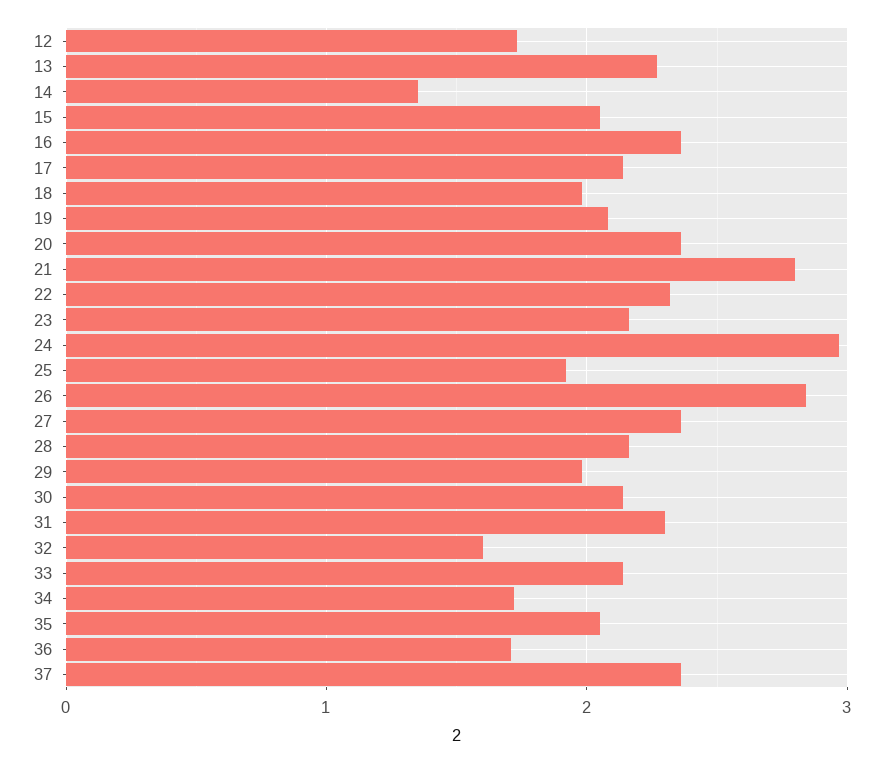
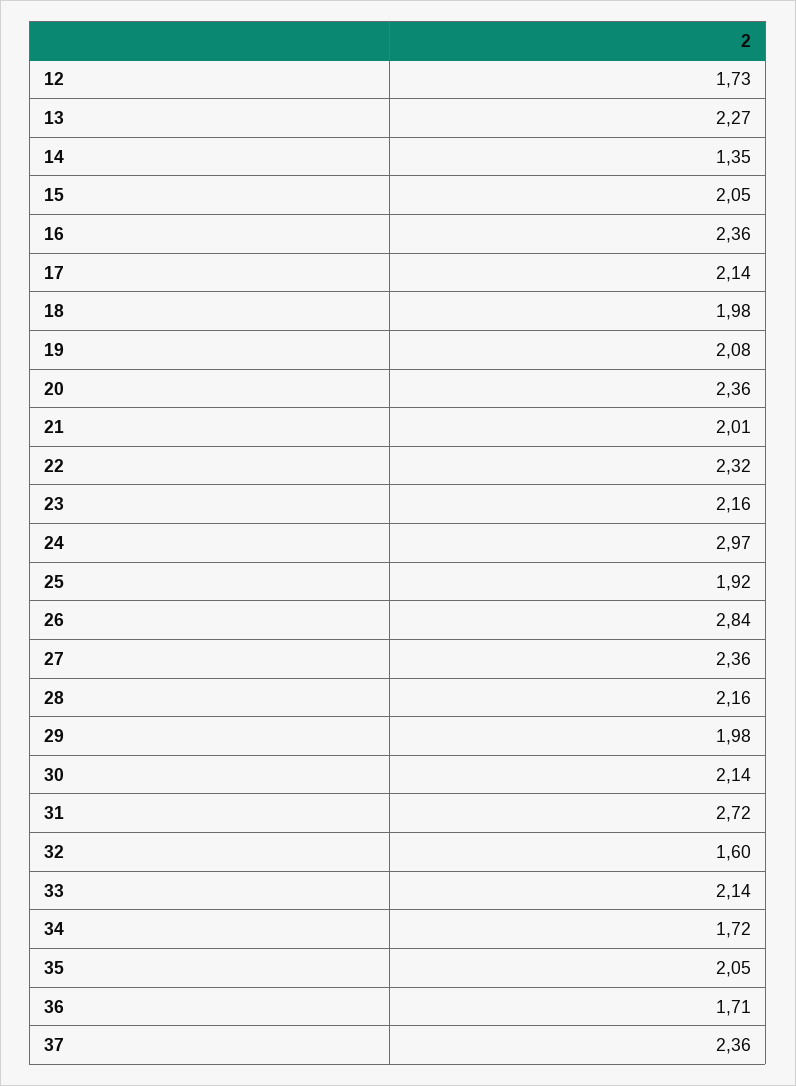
21: 2.8 -> 2.01
31: 2.3 -> 2.72

